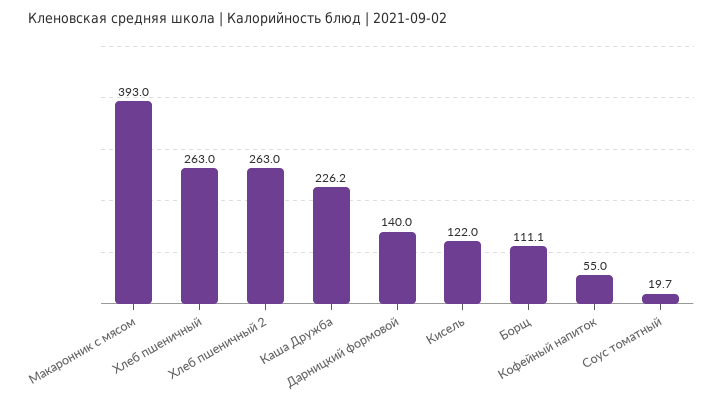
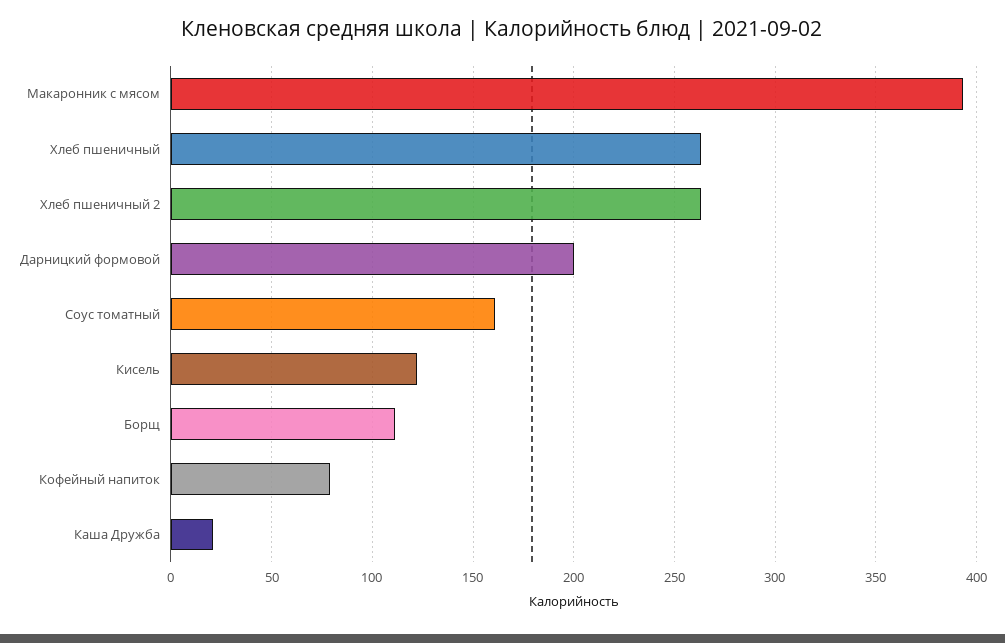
Каша Дружба: 226.2 -> 20
Дарницкий формовой: 140 -> 200
Кофейный напиток: 55 -> 80
Соус томатный: 19.7 -> 160

